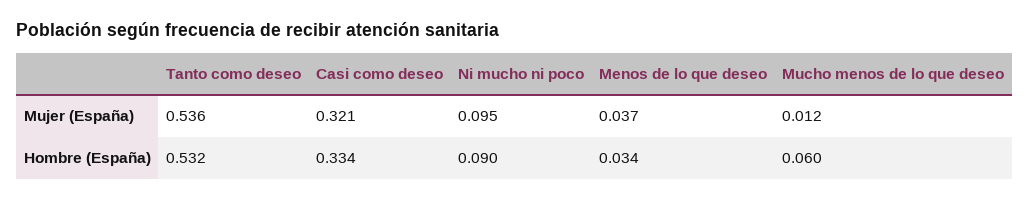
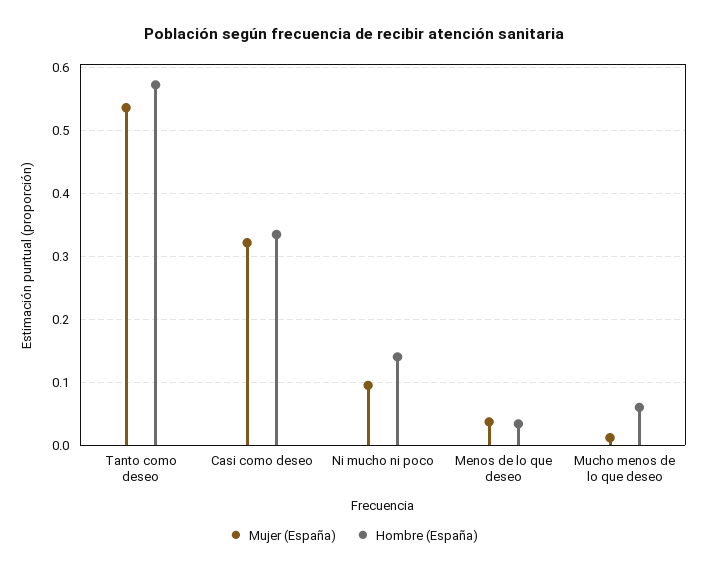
Hombre (España), Tanto como deseo: 0.532 -> 0.57
Hombre (España), Ni mucho ni poco: 0.09 -> 0.14

